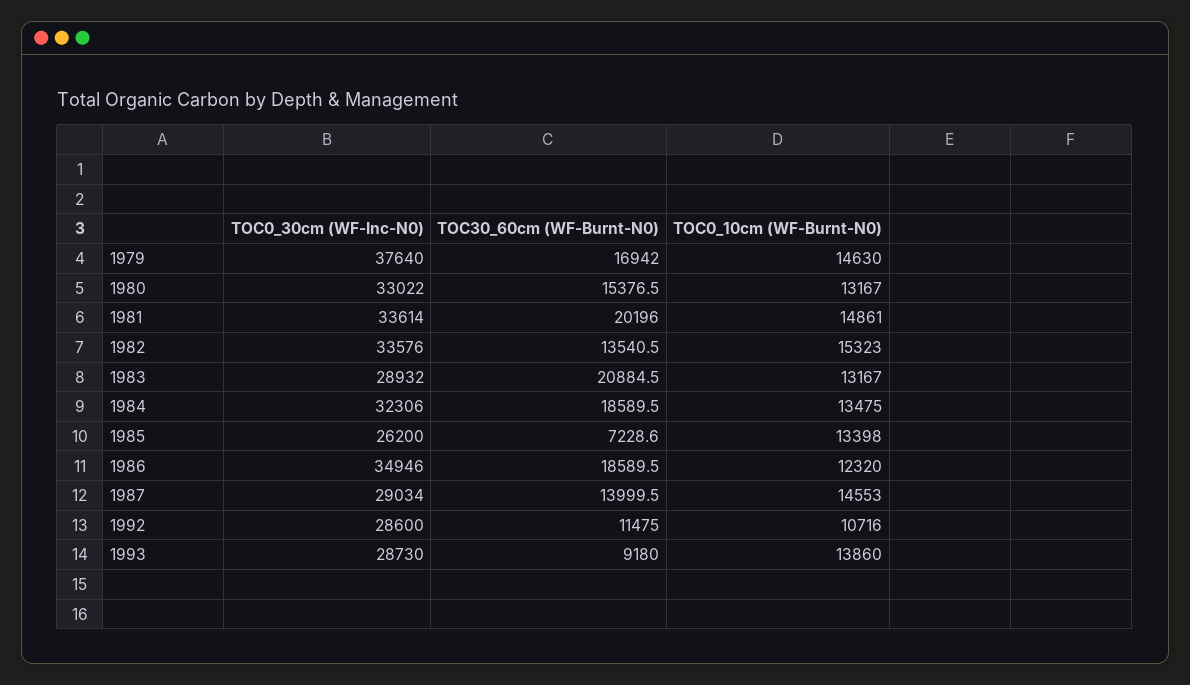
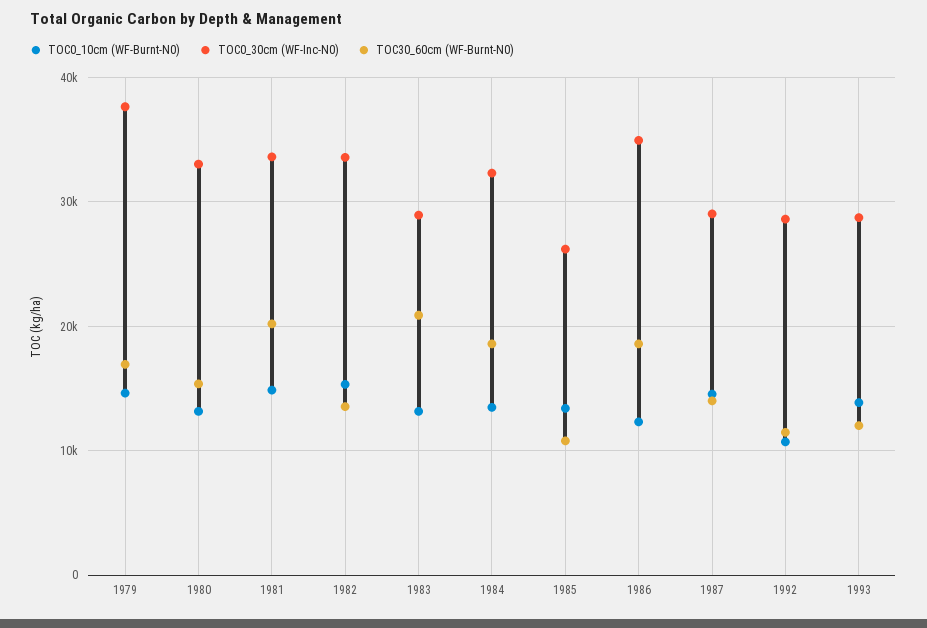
TOC30_60cm (WF-Burnt-N0), 1985: 7228.6 -> 11000
TOC30_60cm (WF-Burnt-N0), 1993: 9180 -> 12000

